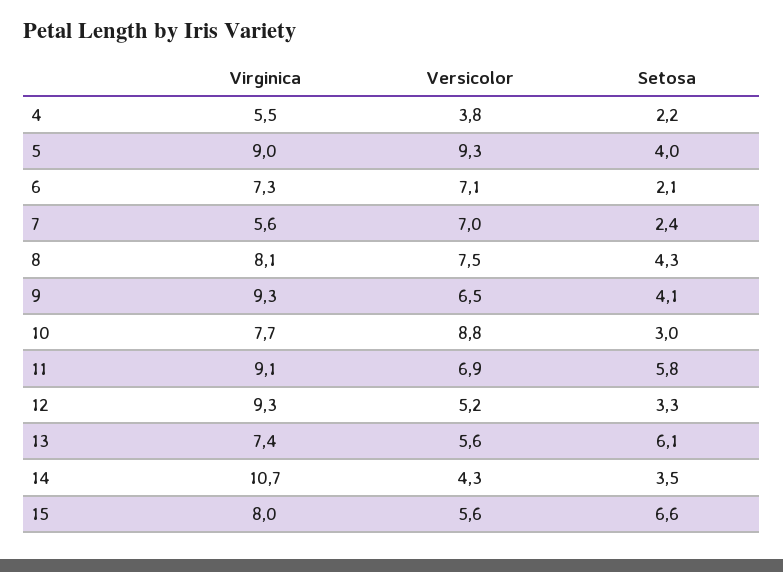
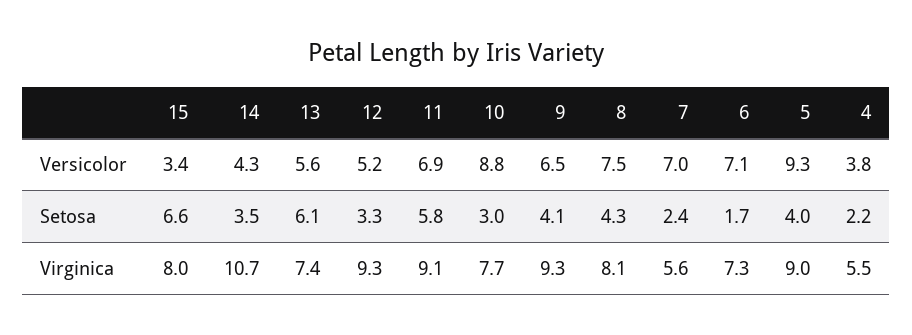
Setosa, 6: 2.1 -> 1.7
Versicolor, 15: 5.6 -> 3.4

